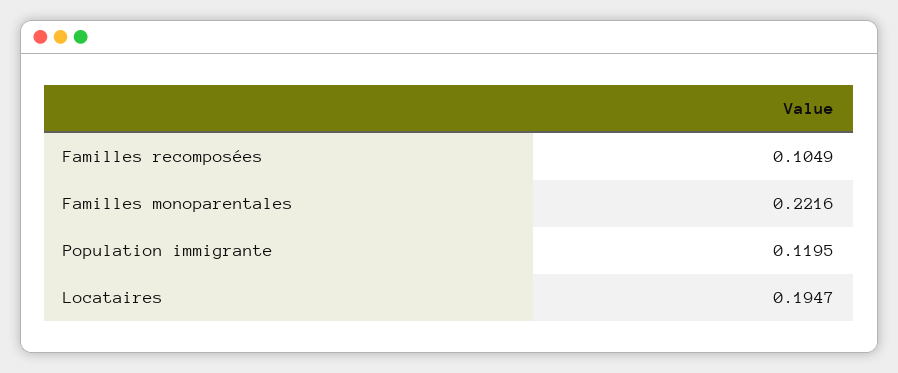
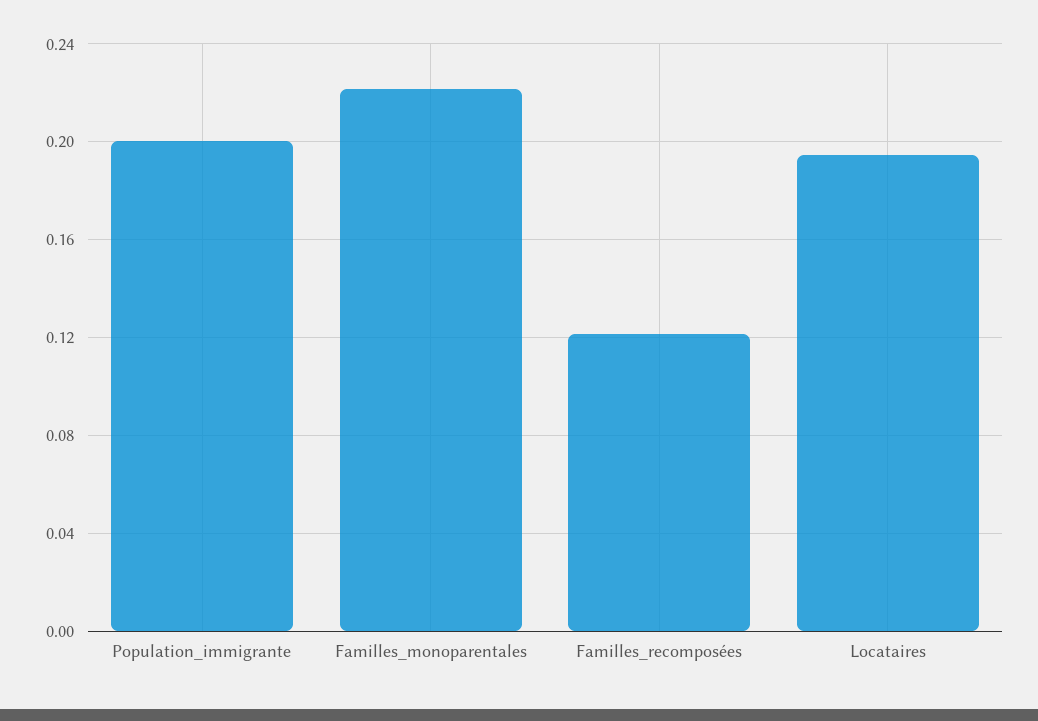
Familles recomposées: 0.1049 -> 0.12
Population immigrante: 0.1195 -> 0.2

